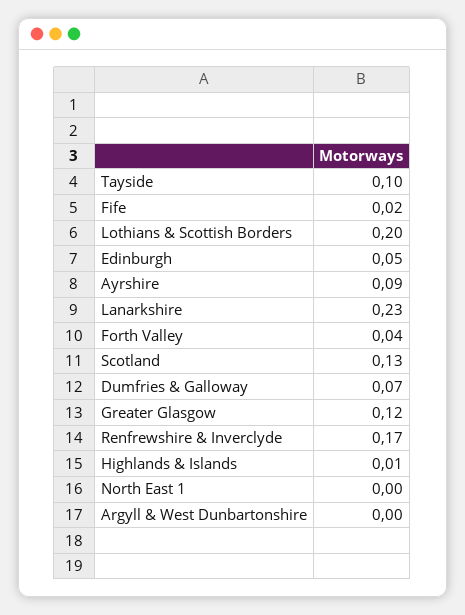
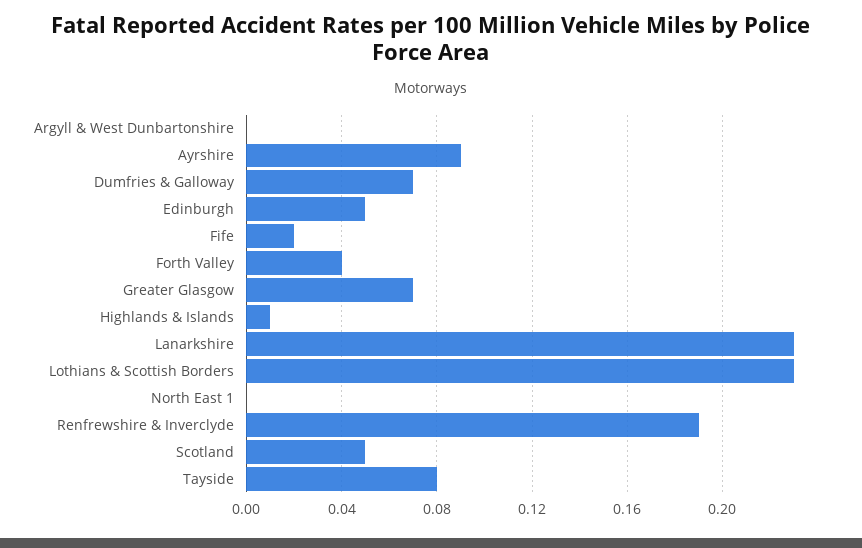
Tayside: 0.1 -> 0.08
Lothians & Scottish Borders: 0.2 -> 0.23
Scotland: 0.13 -> 0.05
Greater Glasgow: 0.12 -> 0.07
Renfrewshire & Inverclyde: 0.17 -> 0.19

